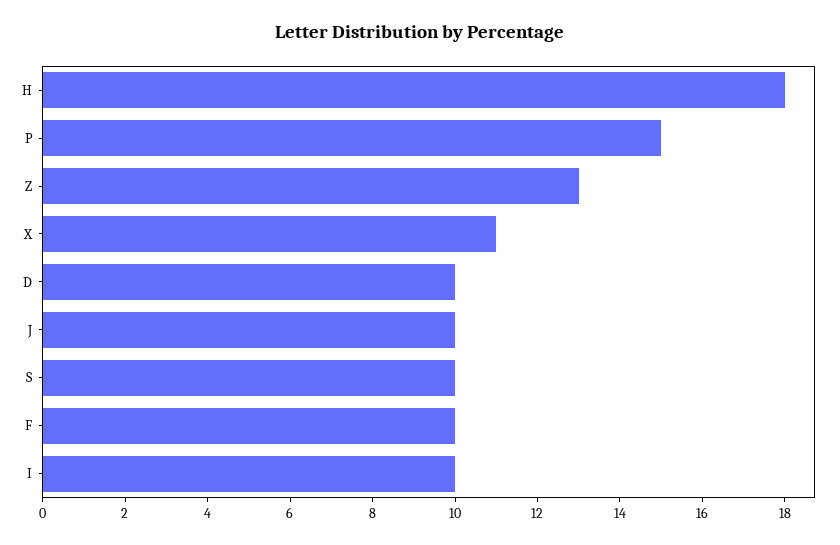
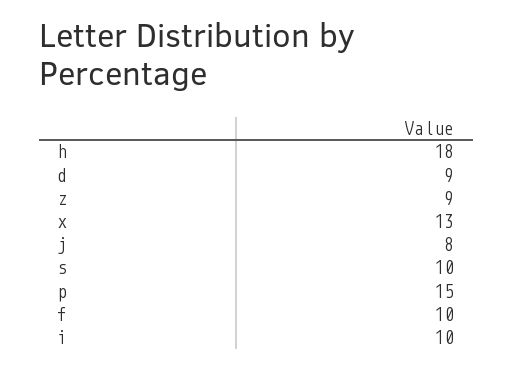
Z: 13 -> 9
X: 11 -> 13
D: 10 -> 9
J: 10 -> 8

